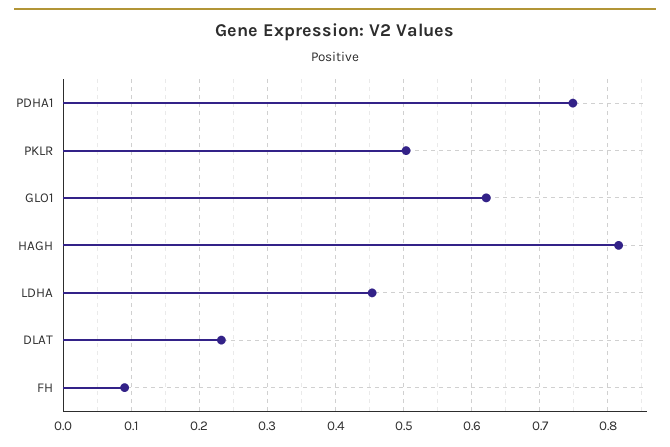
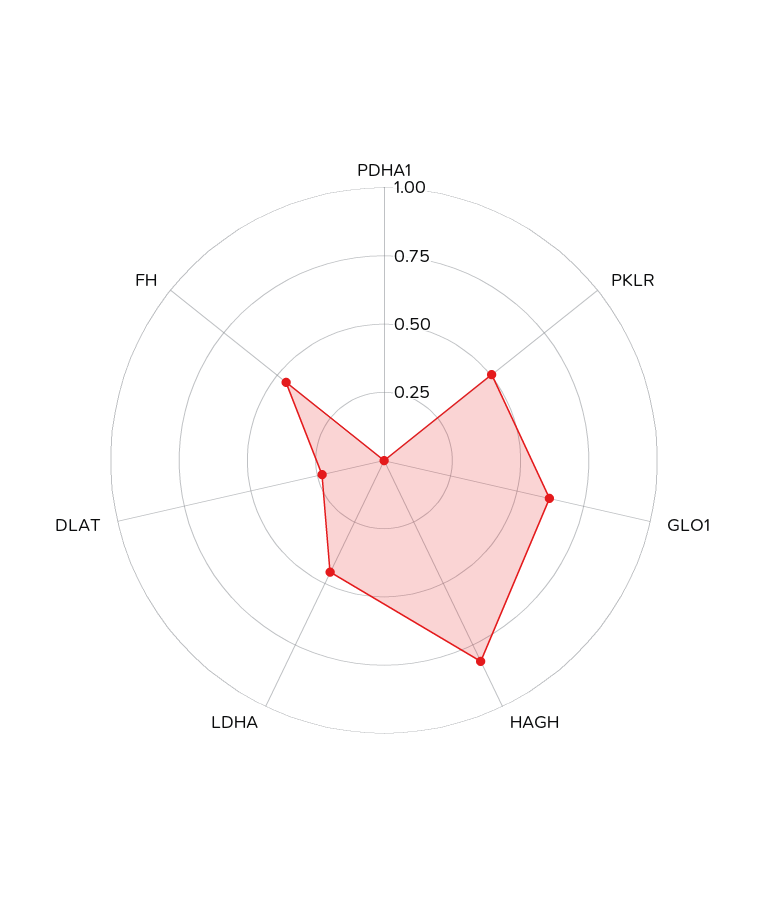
PDHA1: 0.75 -> 0
FH: 0.09 -> 0.45

